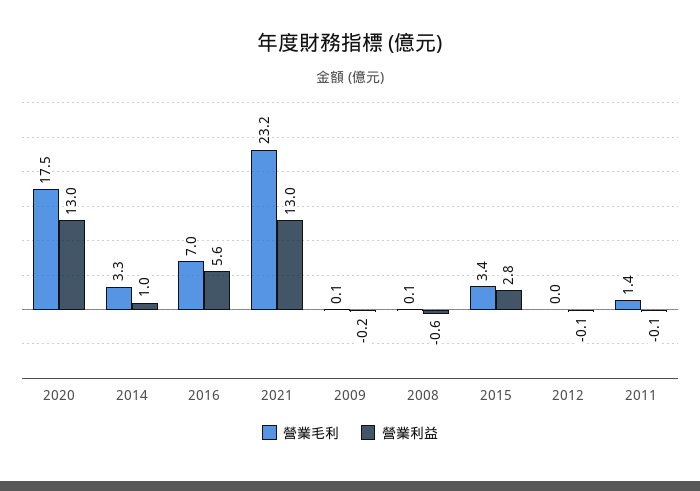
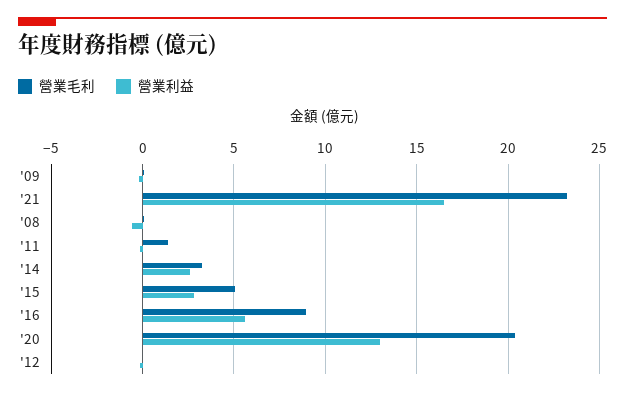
營業毛利, 2020: 17.5 -> 20.5
營業利益, 2014: 1 -> 2.5
營業毛利, 2016: 7 -> 9
營業利益, 2021: 13 -> 16.5
營業毛利, 2015: 3.4 -> 5

